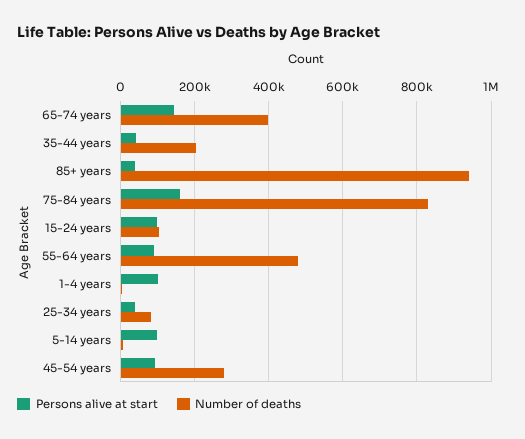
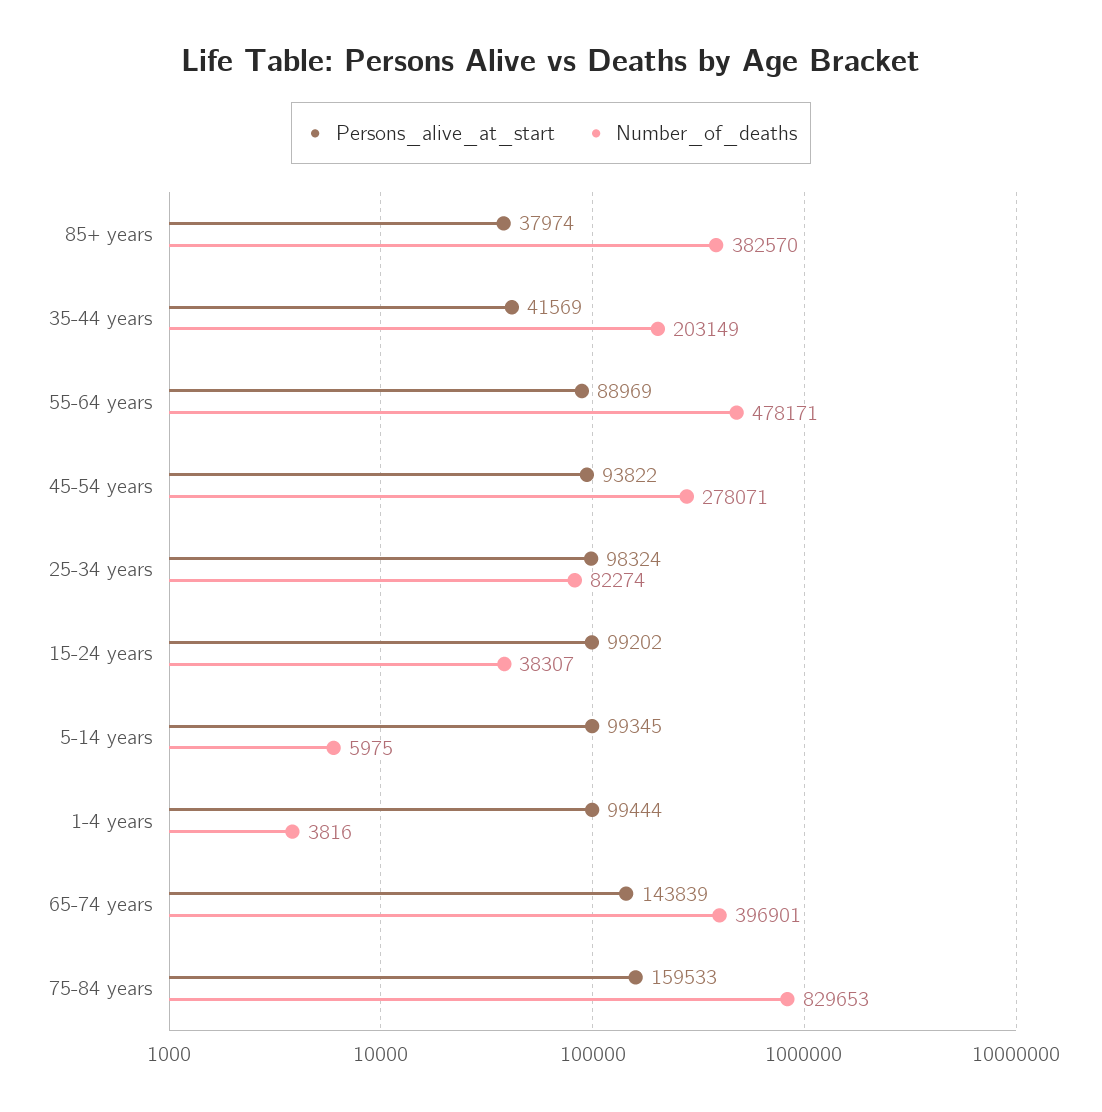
Number of deaths, 85+ years: 940000 -> 382570
Number of deaths, 15-24 years: 100000 -> 38307
Persons alive at start, 25-34 years: 40000 -> 98324

